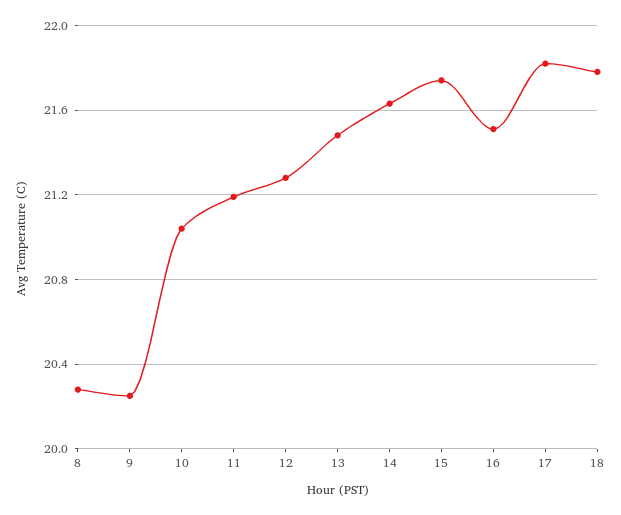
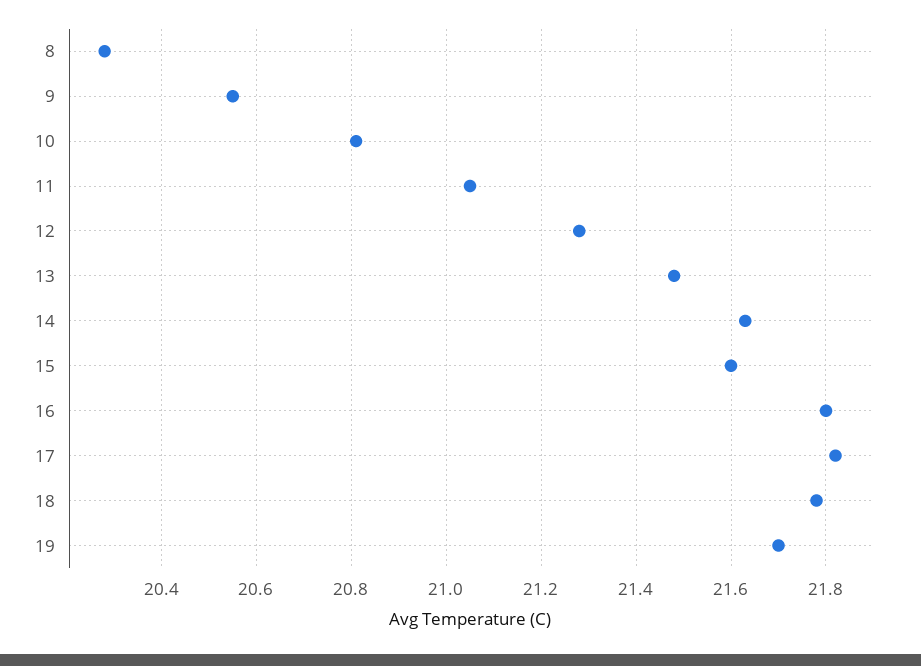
9: 20.25 -> 20.55
10: 21.05 -> 20.8
11: 21.2 -> 21.05
15: 21.75 -> 21.6
16: 21.5 -> 21.8
19: none -> 21.7

